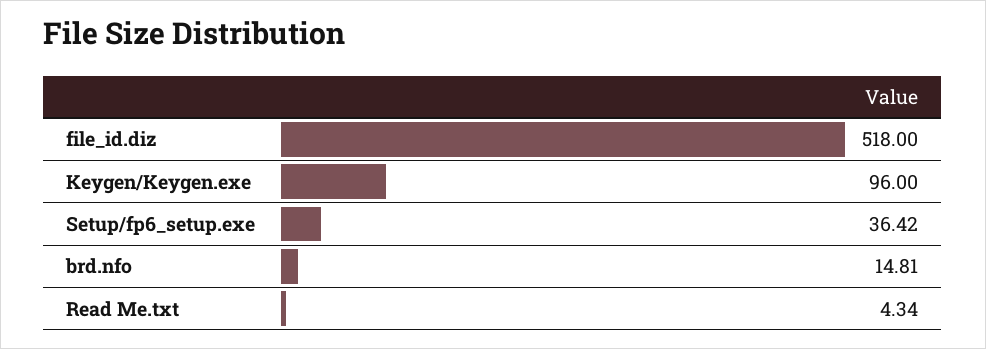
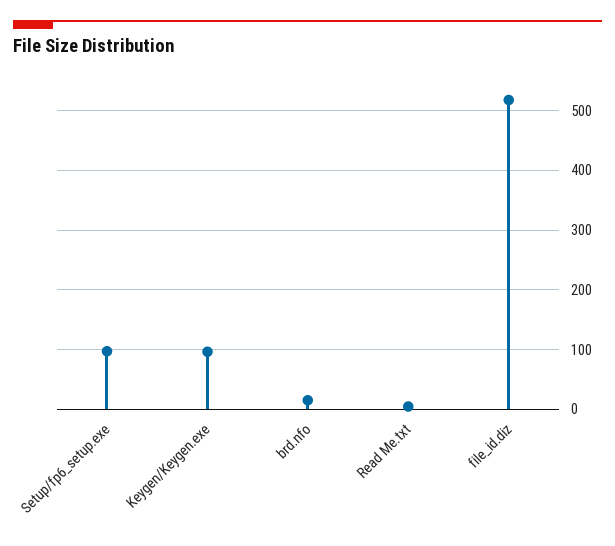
Setup/fp6_setup.exe: 36.42 -> 100

